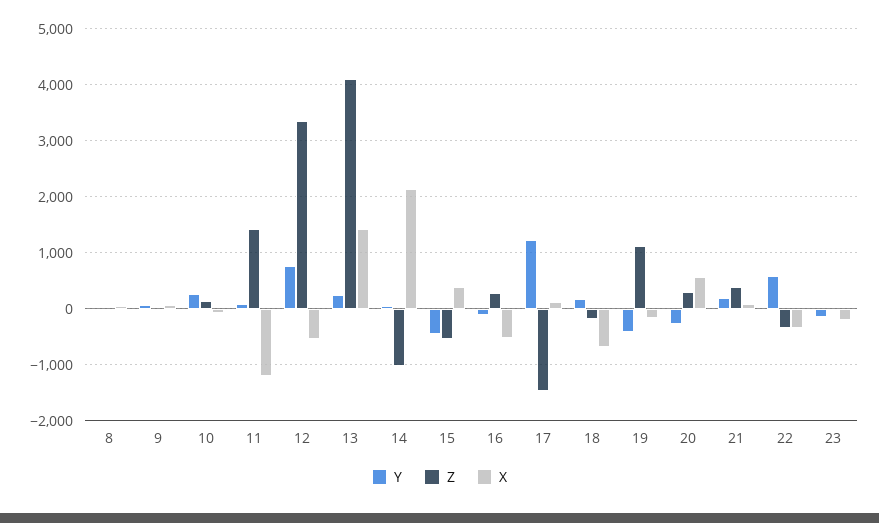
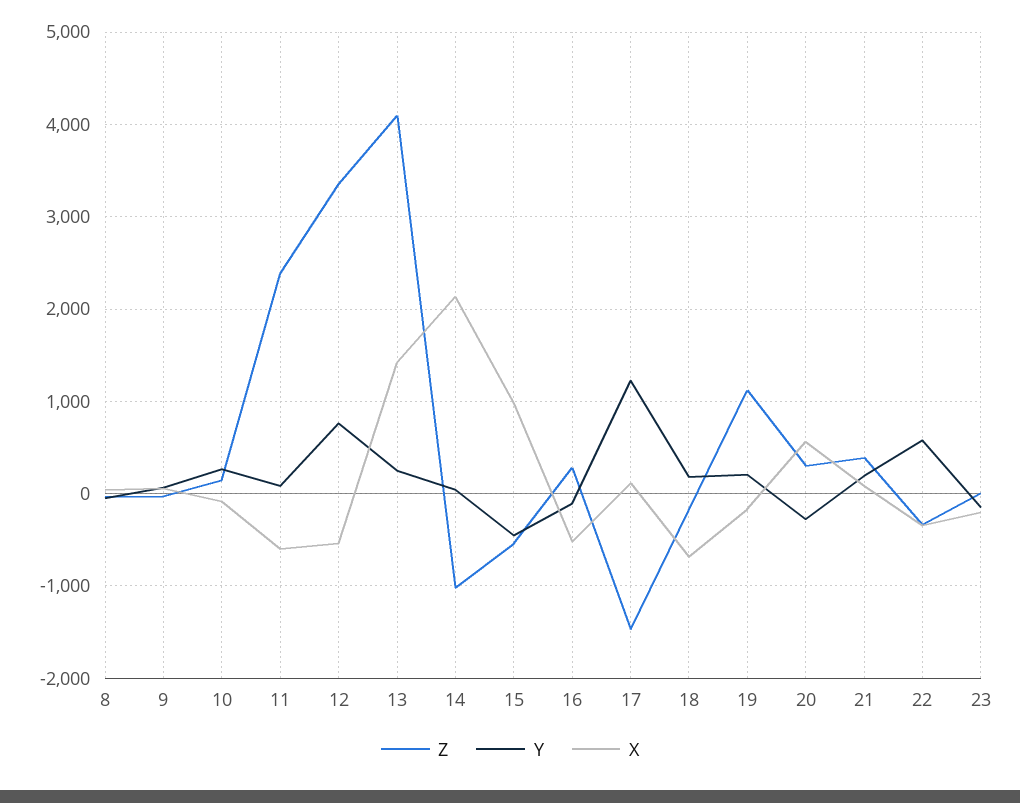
Z, 11: 1400 -> 2400
X, 11: -1200 -> -600
X, 15: 400 -> 1000
Y, 19: -400 -> 200

